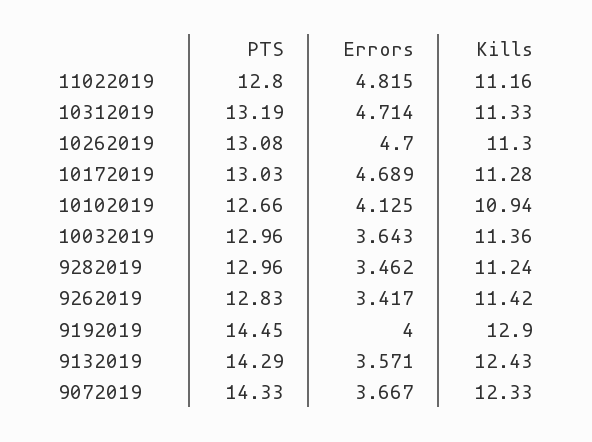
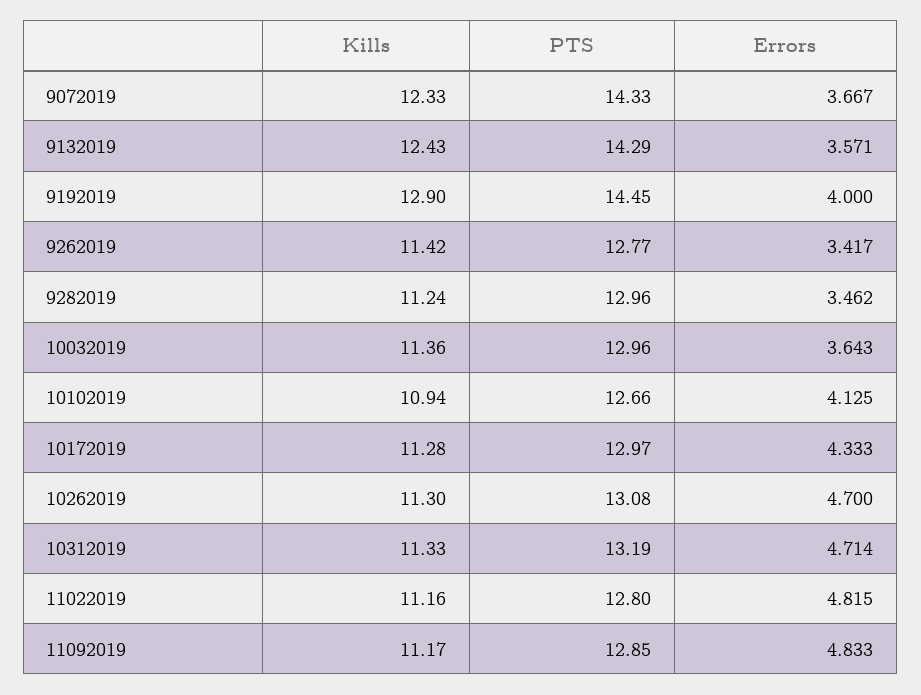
PTS, 10172019: 13.03 -> 12.97
Errors, 10172019: 4.689 -> 4.333
PTS, 9262019: 12.83 -> 12.77
Kills, 11092019: none -> 11.17
PTS, 11092019: none -> 12.85
Errors, 11092019: none -> 4.833

